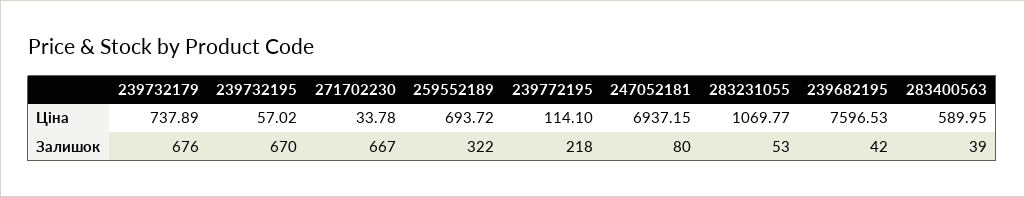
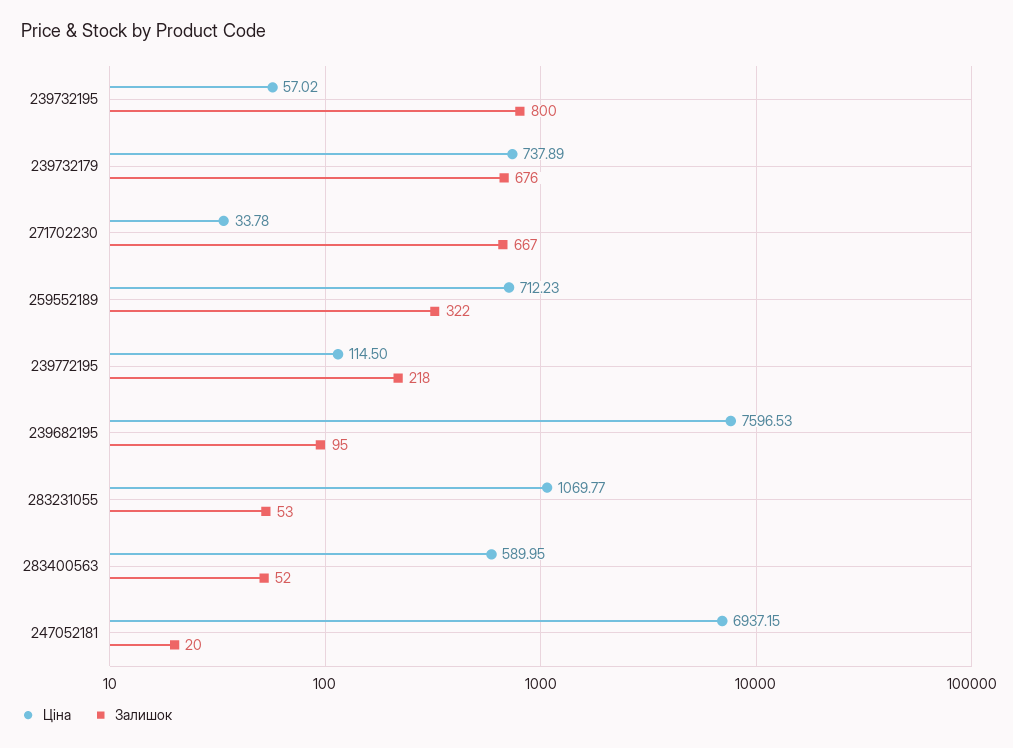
Ціна, 259552189: 693.72 -> 712.23
Ціна, 239772195: 114.1 -> 114.5
Залишок, 239732195: 670 -> 800
Залишок, 247052181: 80 -> 20
Залишок, 239682195: 42 -> 95
Залишок, 283400563: 39 -> 52

